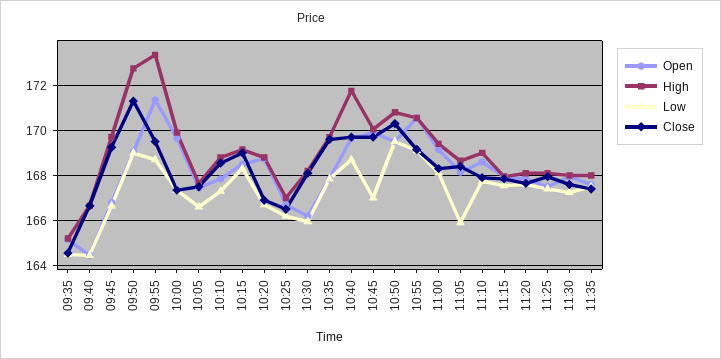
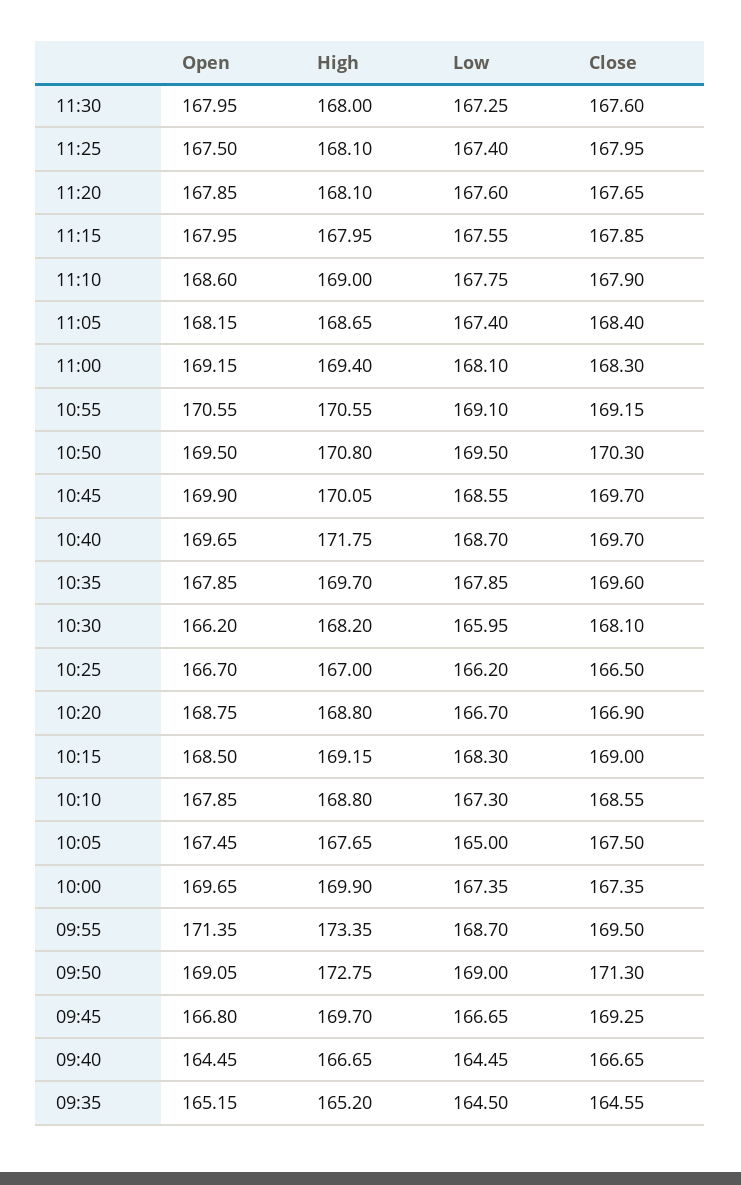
Low, 10:05: 166.5 -> 165
Low, 10:45: 167 -> 168.55
Low, 11:05: 166 -> 167.4
Open, 11:35: 167.5 -> none
High, 11:35: 168 -> none
Low, 11:35: 167.5 -> none
Close, 11:35: 167.5 -> none

